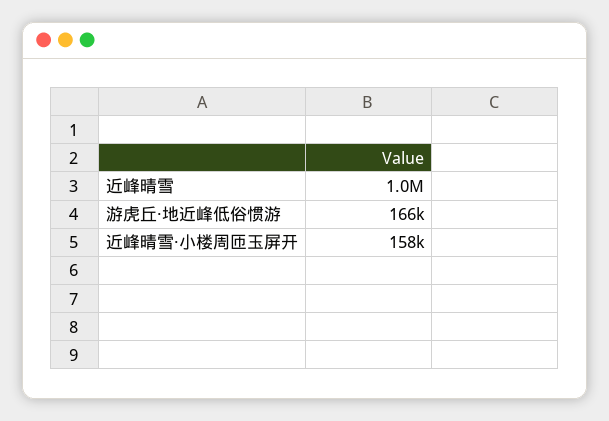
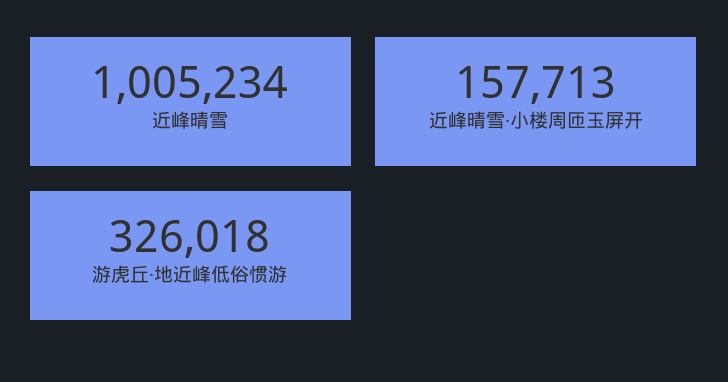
游虎丘·地近峰低俗惯游: 166000 -> 326018

